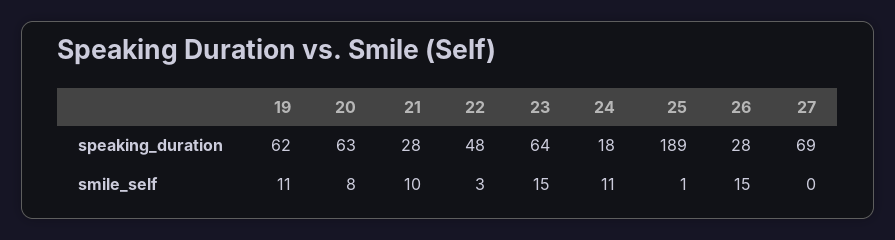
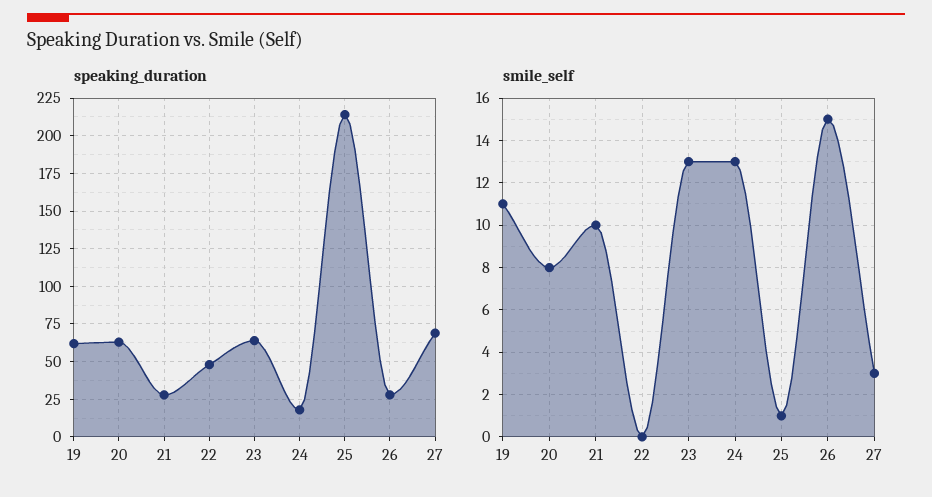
speaking_duration, 25: 189 -> 215
smile_self, 22: 3 -> 0
smile_self, 23: 15 -> 13
smile_self, 24: 11 -> 13
smile_self, 27: 0 -> 3

